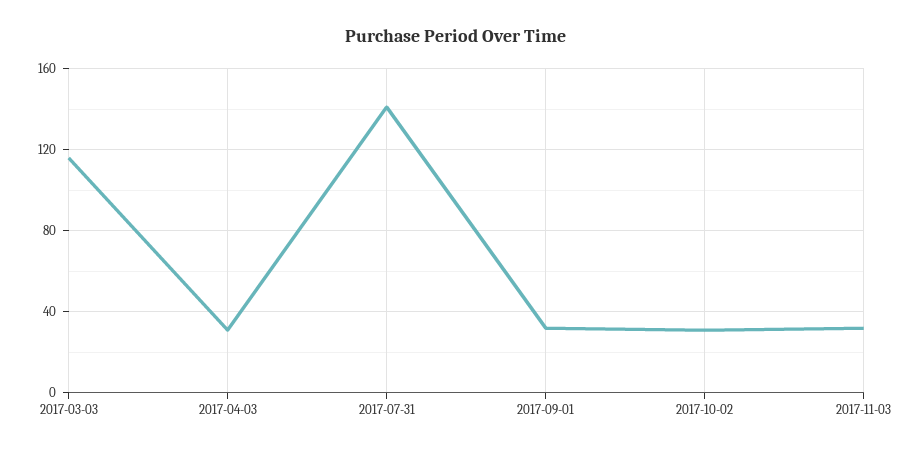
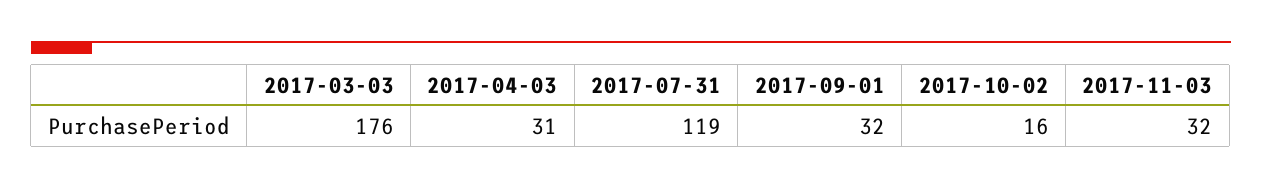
2017-03-03: 115 -> 176
2017-07-31: 140 -> 119
2017-10-02: 30 -> 16

